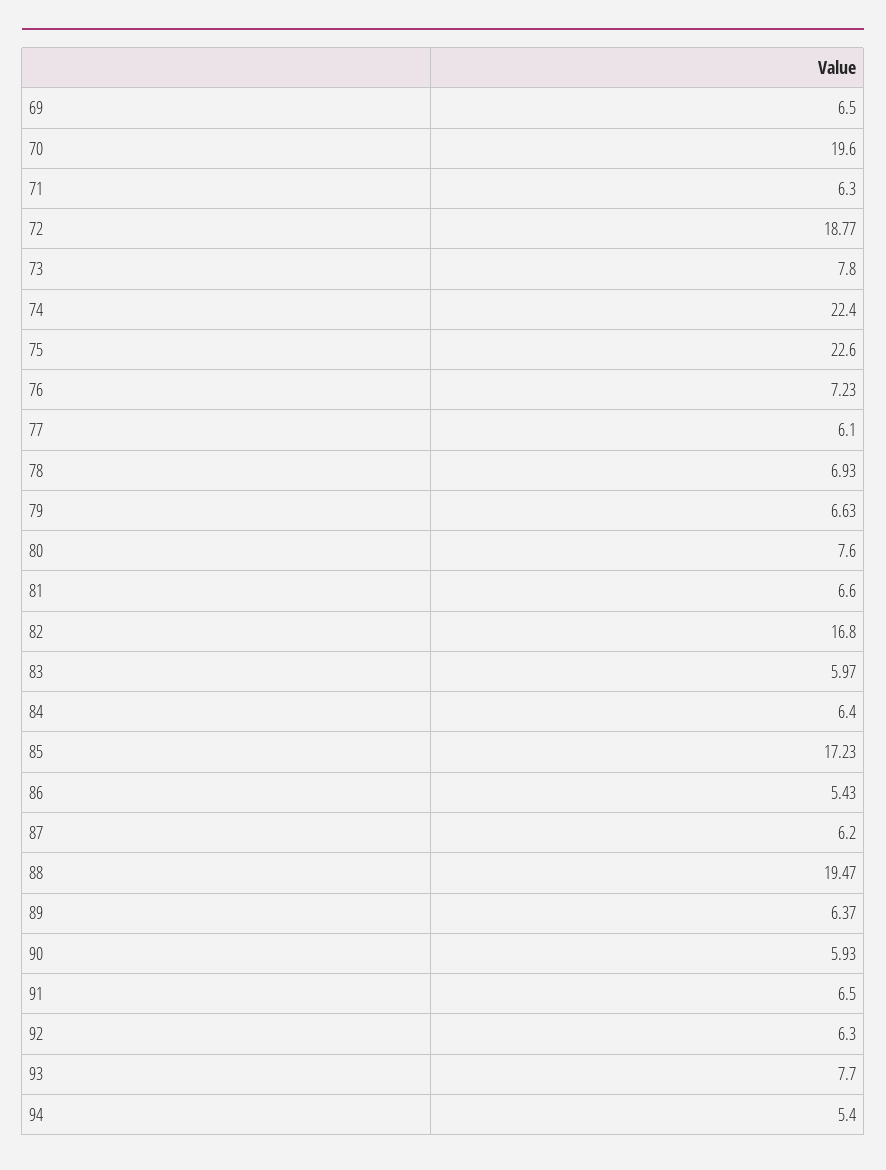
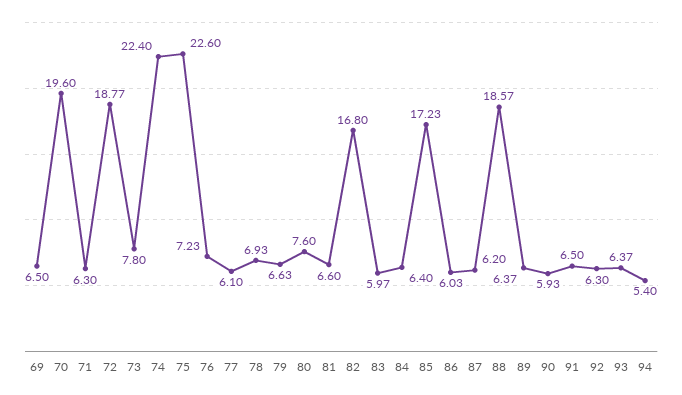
86: 5.43 -> 6.03
88: 19.47 -> 18.57
93: 7.7 -> 6.37

